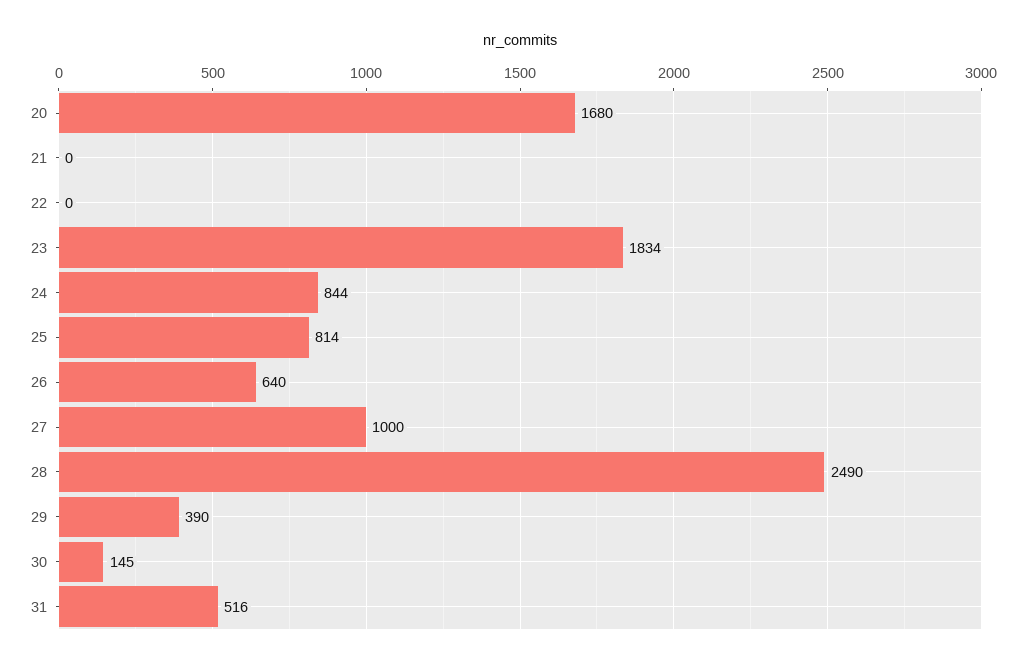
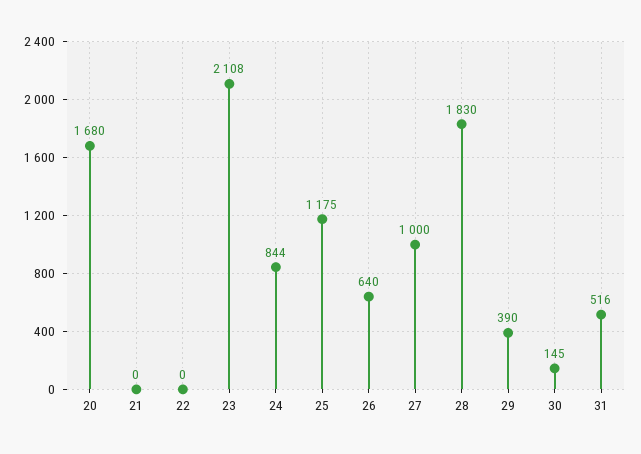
23: 1834 -> 2108
25: 814 -> 1175
28: 2490 -> 1830

